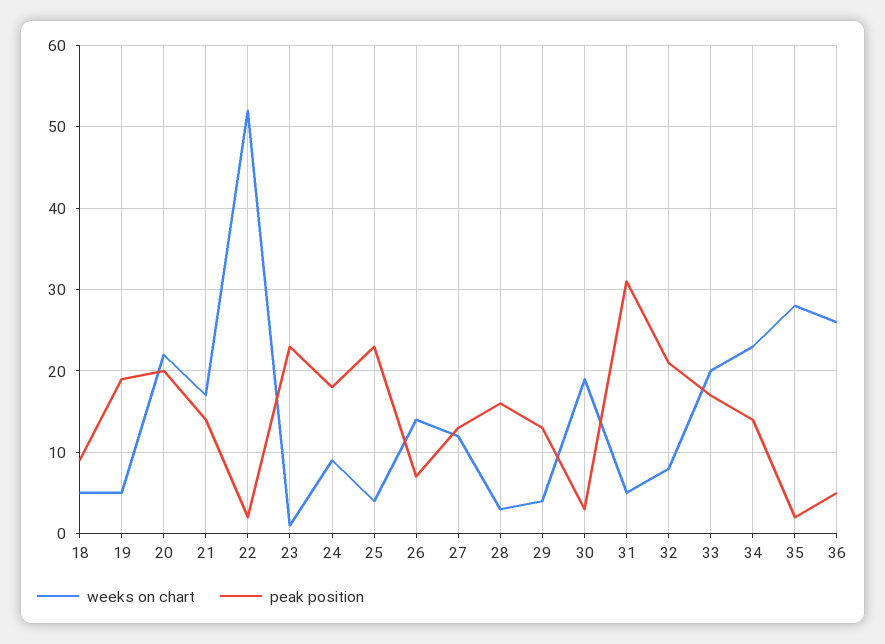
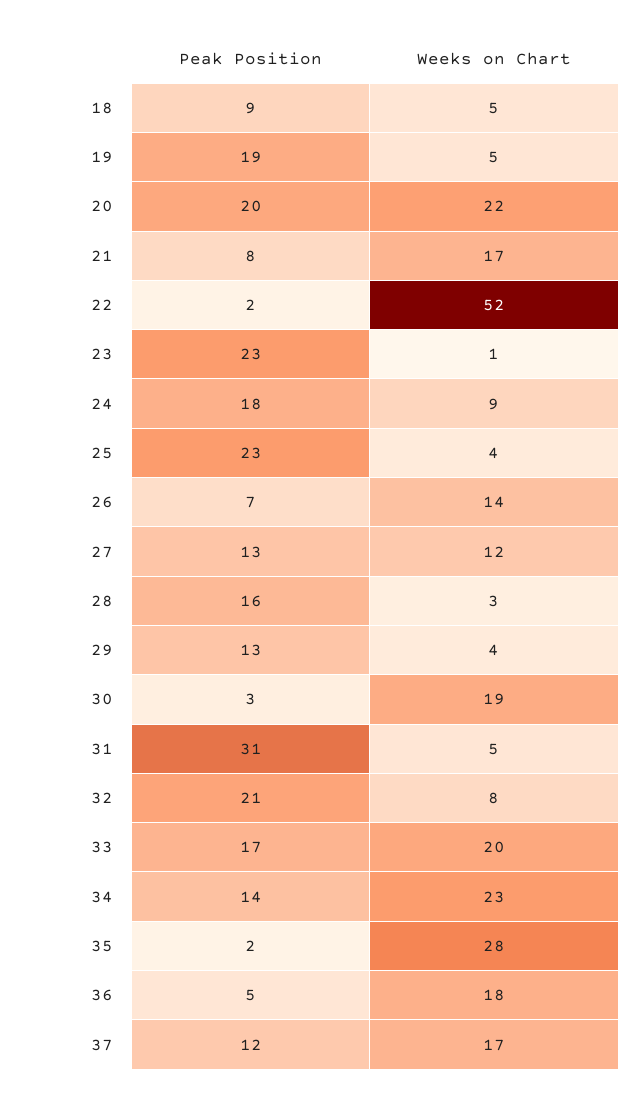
peak position, 21: 14 -> 8
weeks on chart, 36: 26 -> 18
peak position, 37: none -> 12
weeks on chart, 37: none -> 17

